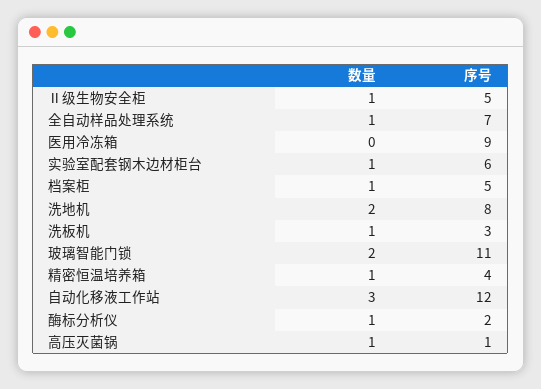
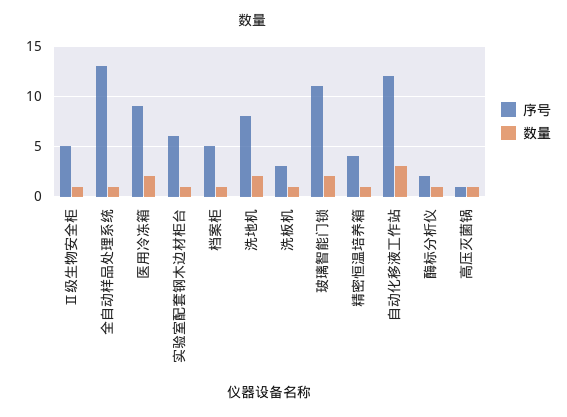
序号, 全自动样品处理系统: 7 -> 13
数量, 医用冷冻箱: 0 -> 2

